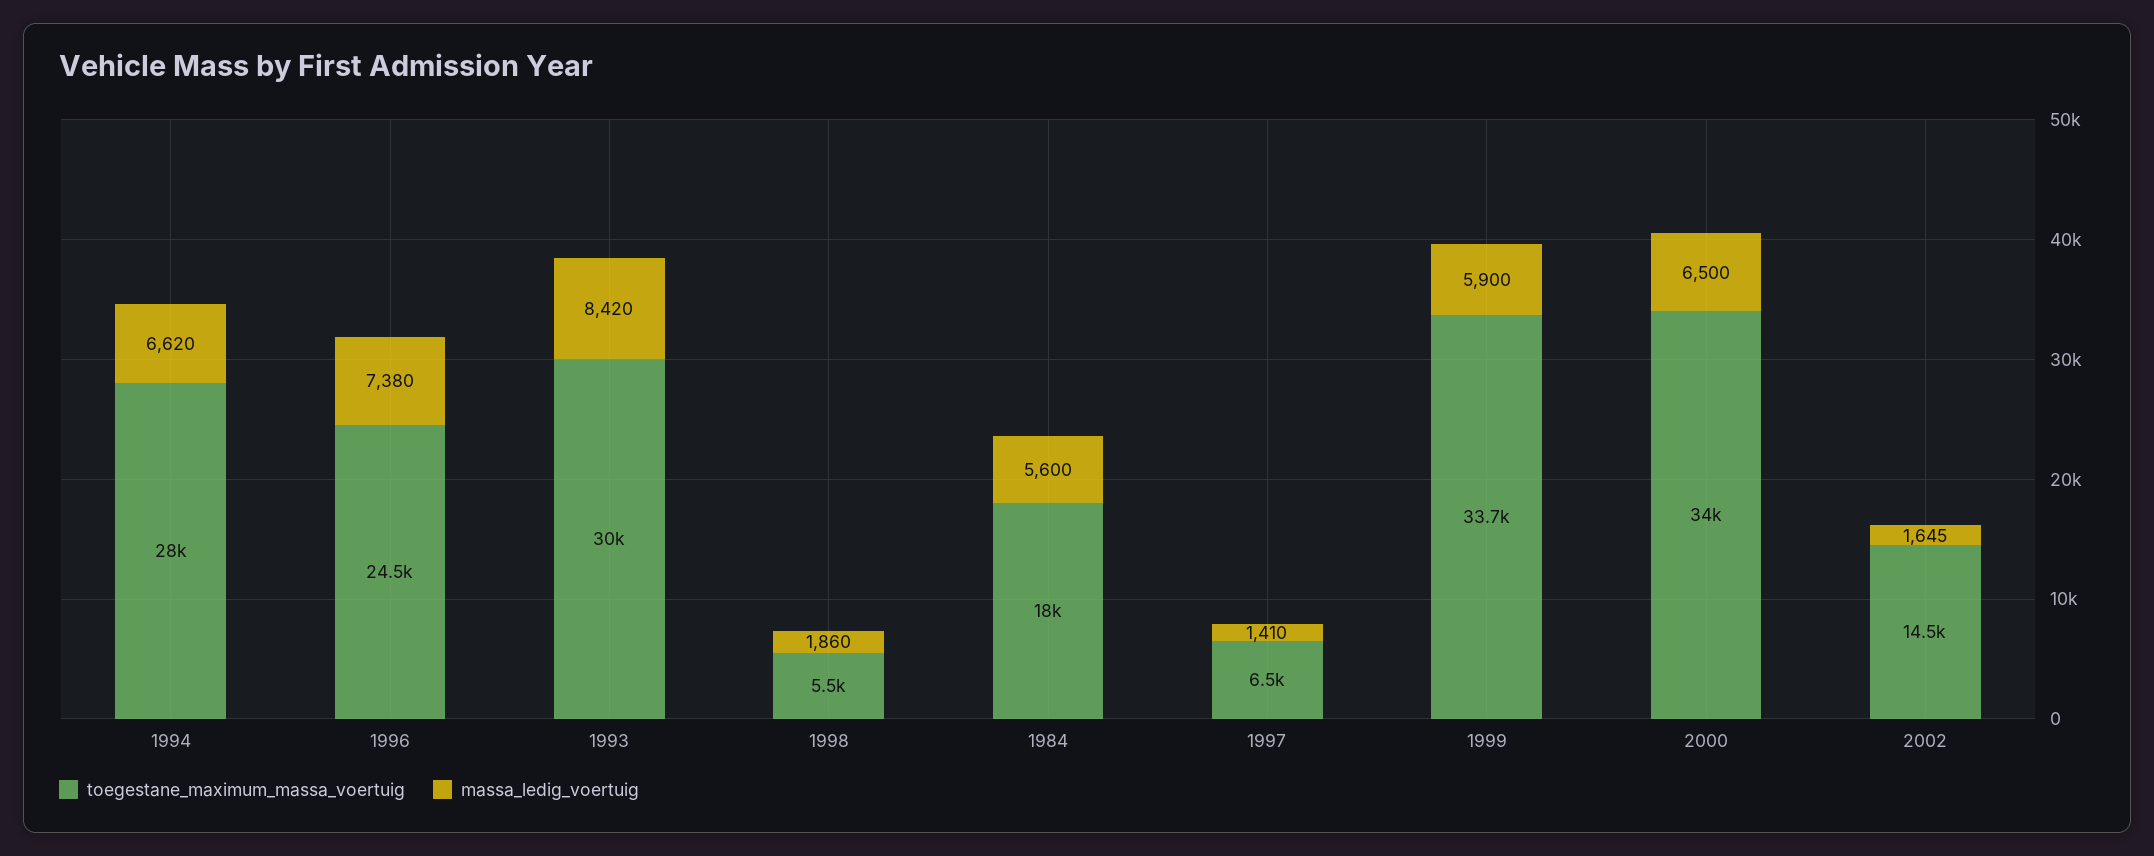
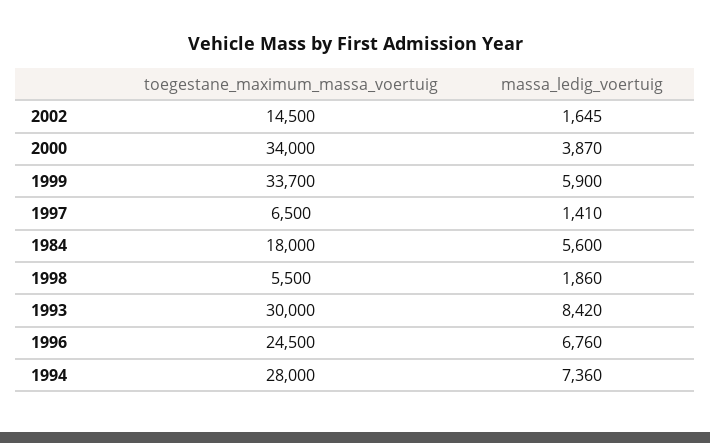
massa_ledig_voertuig, 1994: 6620 -> 7360
massa_ledig_voertuig, 1996: 7380 -> 6760
massa_ledig_voertuig, 2000: 6500 -> 3870

